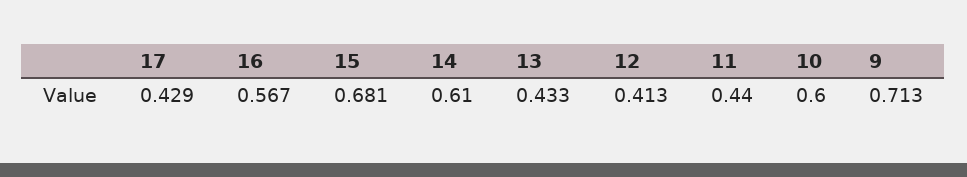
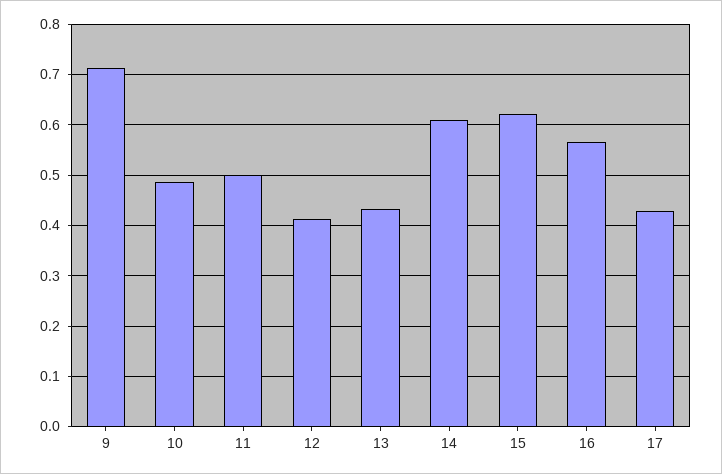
15: 0.681 -> 0.62
11: 0.44 -> 0.5
10: 0.6 -> 0.48

